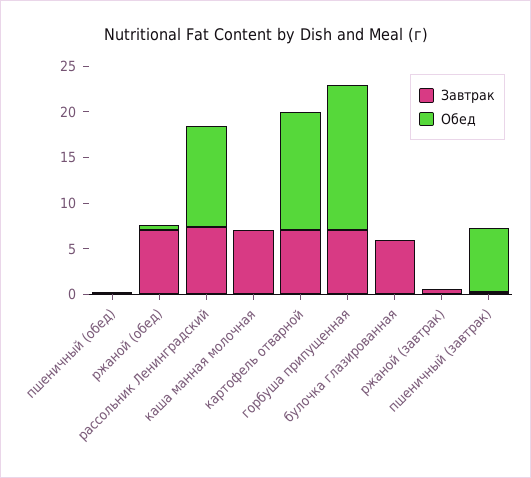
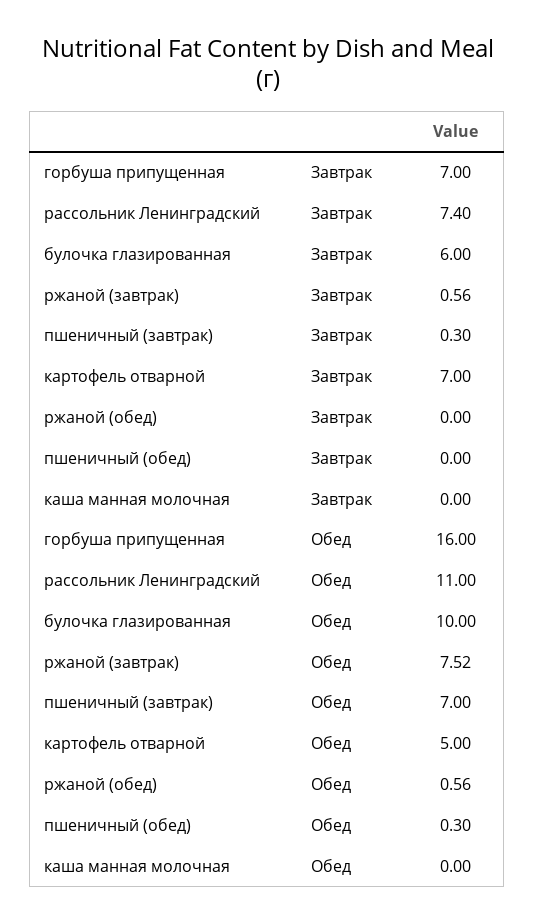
Завтрак, ржаной (обед): 7 -> 0
Завтрак, каша манная молочная: 7 -> 0
Обед, картофель отварной: 13 -> 5
Обед, булочка глазированная: 0 -> 10
Обед, ржаной (завтрак): 0 -> 7.52

